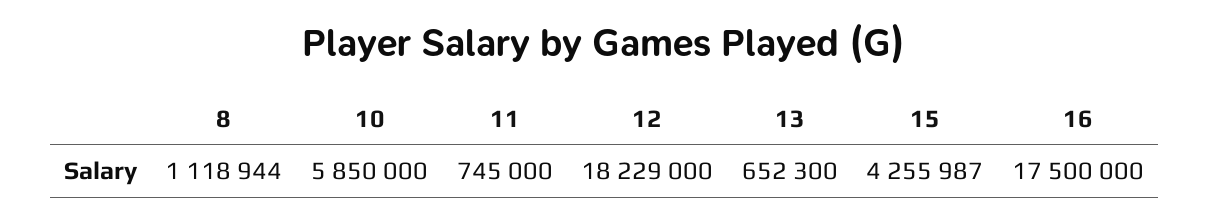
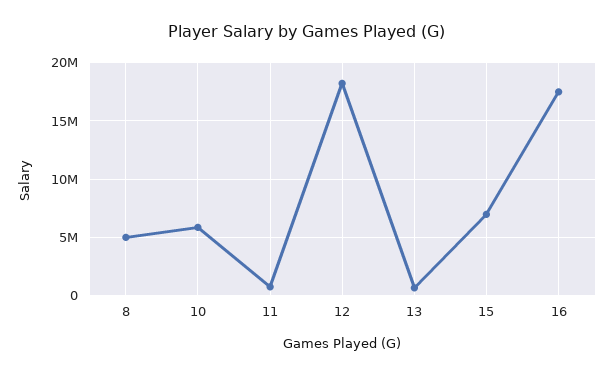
8: 1118944 -> 5000000
15: 4255987 -> 7000000

